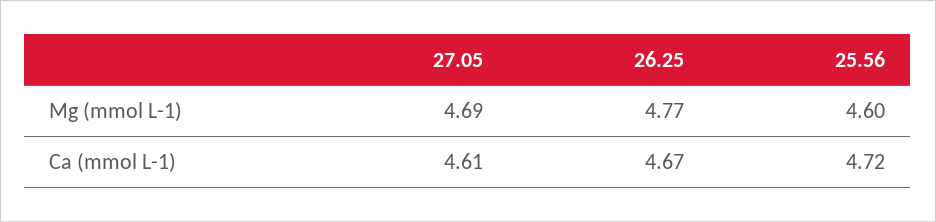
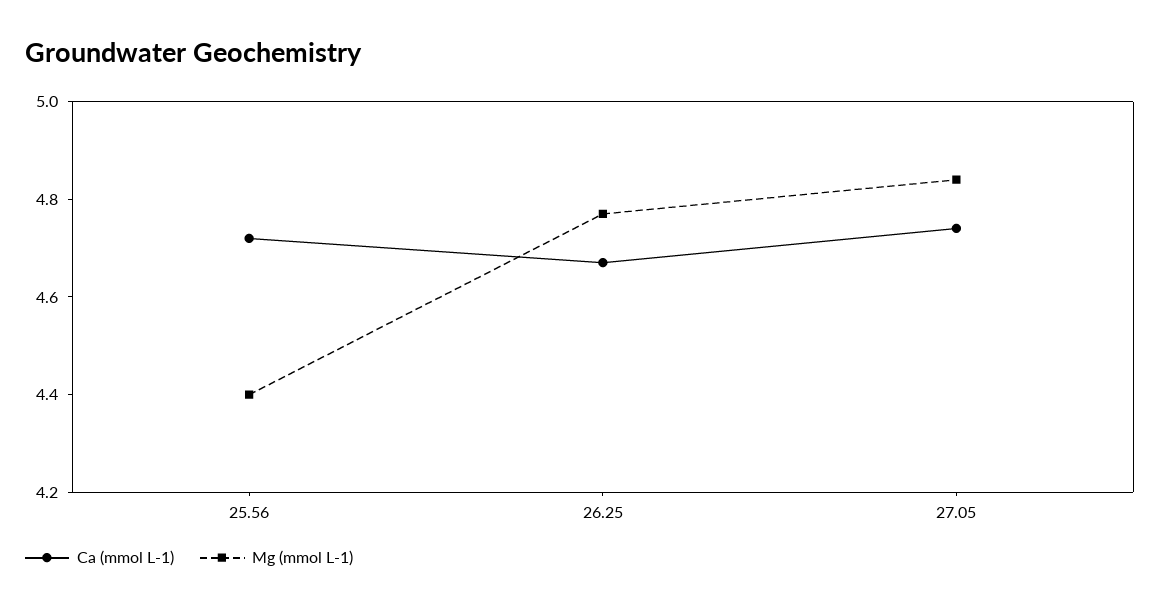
Mg (mmol L-1), 27.05: 4.69 -> 4.85
Mg (mmol L-1), 25.56: 4.6 -> 4.4
Ca (mmol L-1), 27.05: 4.61 -> 4.75

